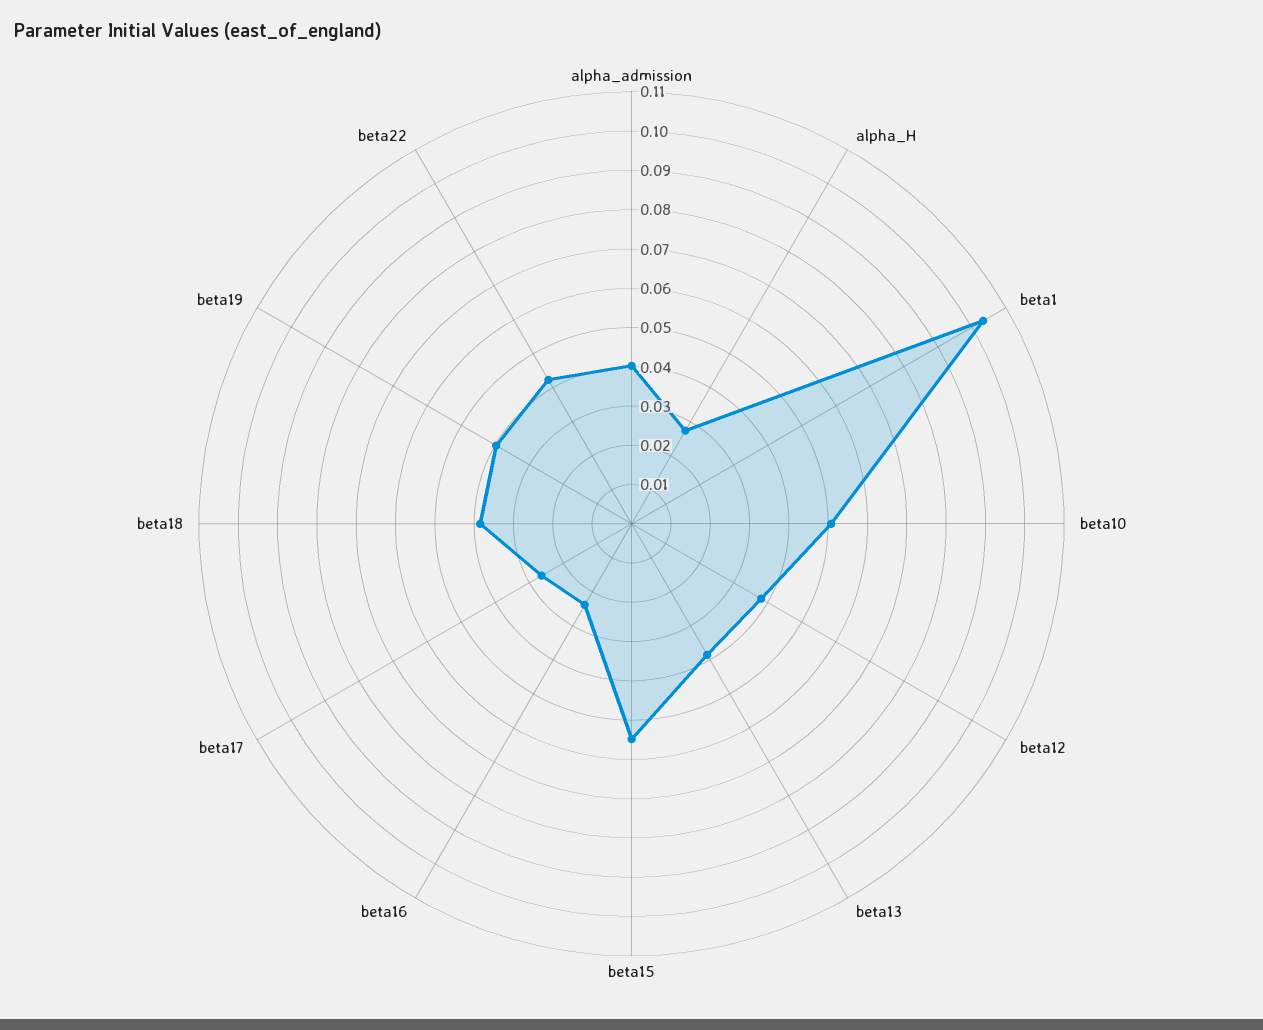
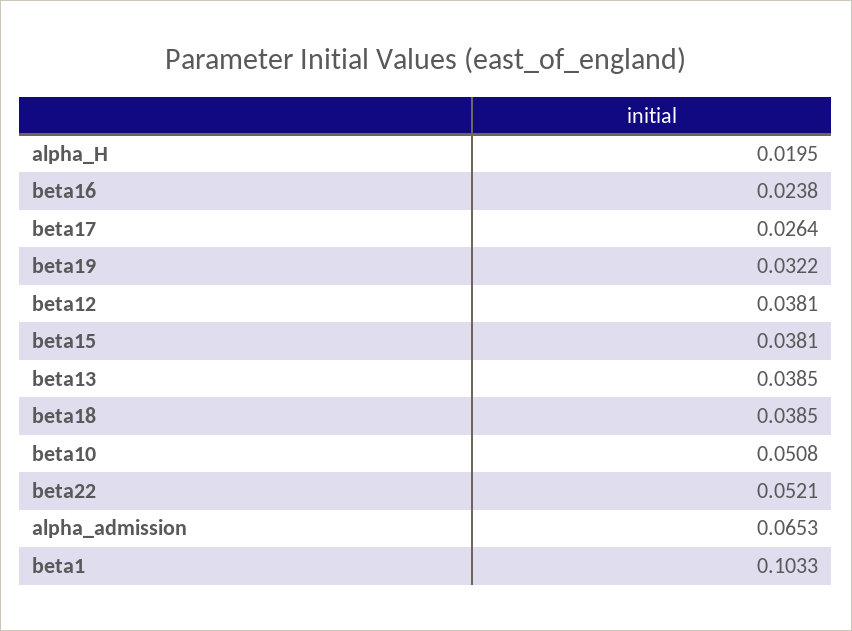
alpha_admission: 0.04 -> 0.0653
alpha_H: 0.0275 -> 0.0195
beta15: 0.055 -> 0.0381
beta19: 0.04 -> 0.0322
beta22: 0.0425 -> 0.0521

